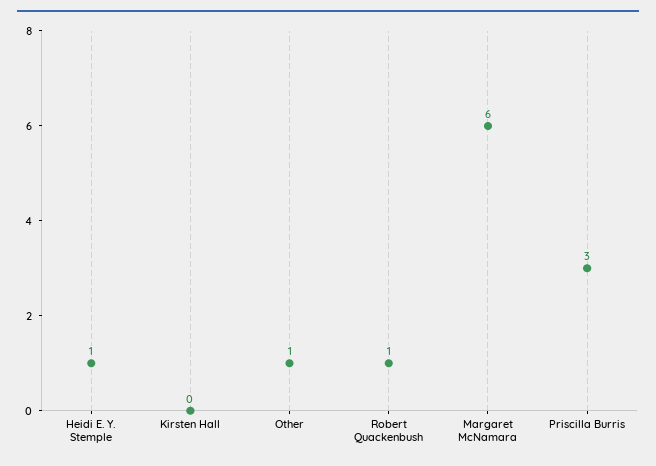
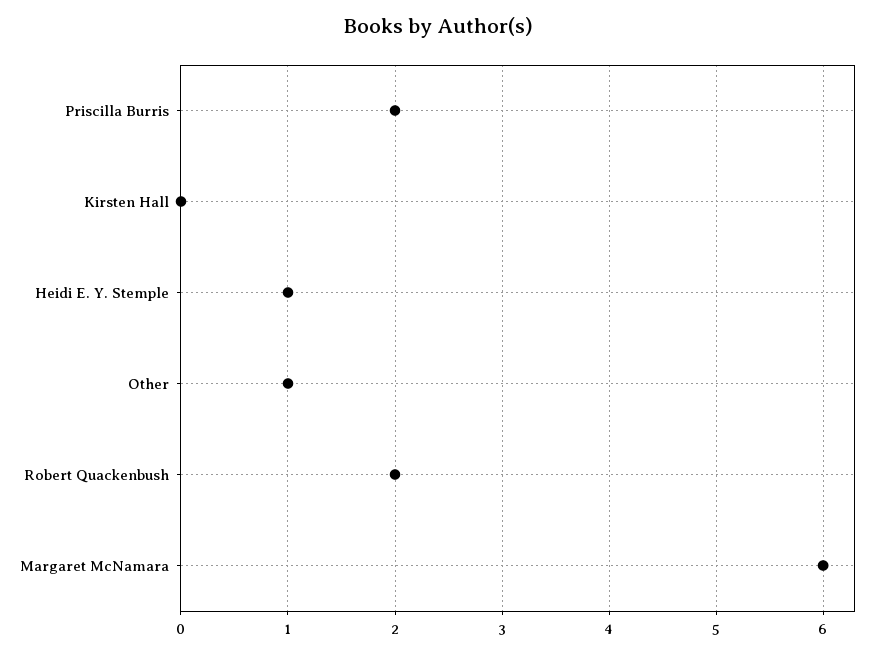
Robert Quackenbush: 1 -> 2
Priscilla Burris: 3 -> 2

